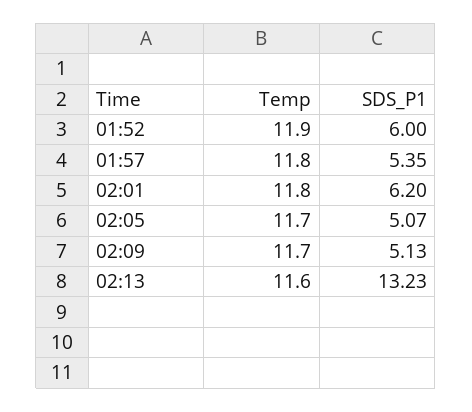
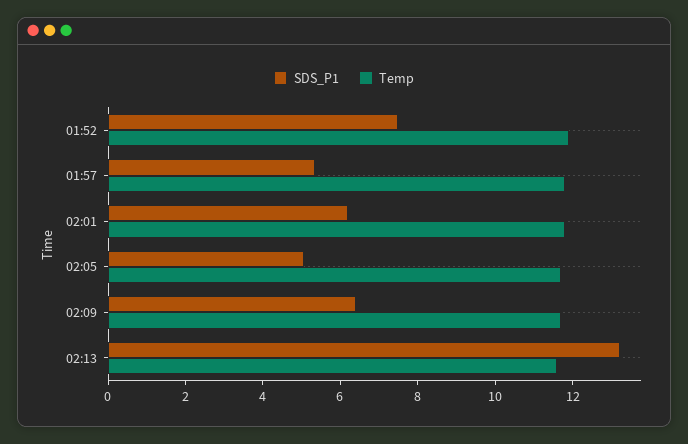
SDS_P1, 01:52: 6 -> 7.5
SDS_P1, 02:09: 5.13 -> 6.5

